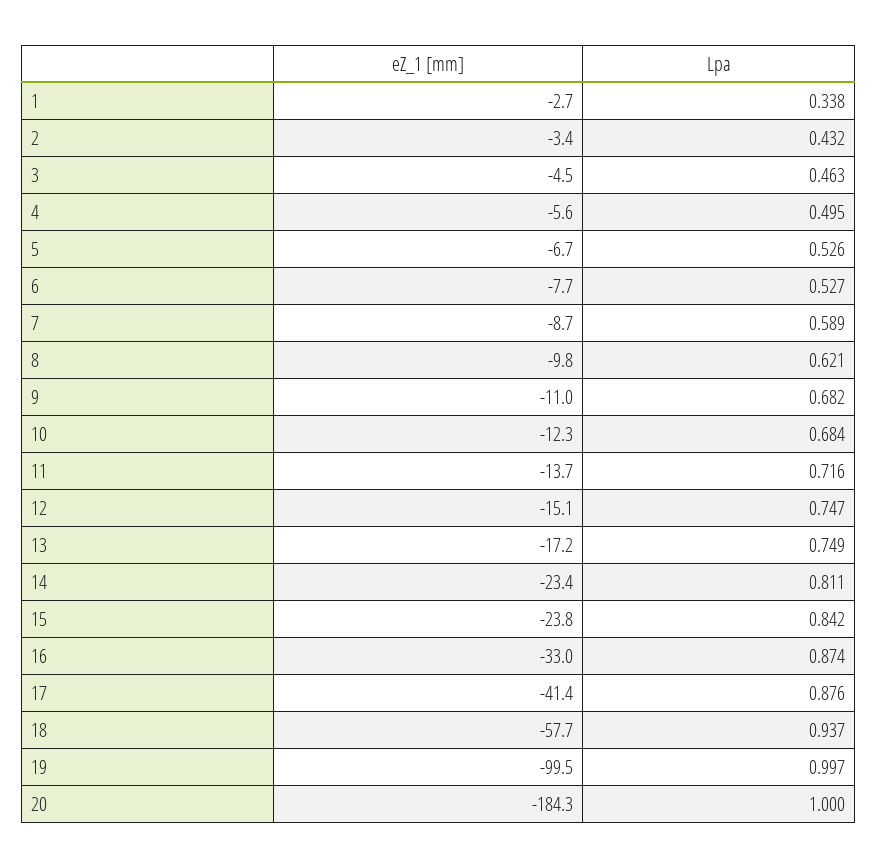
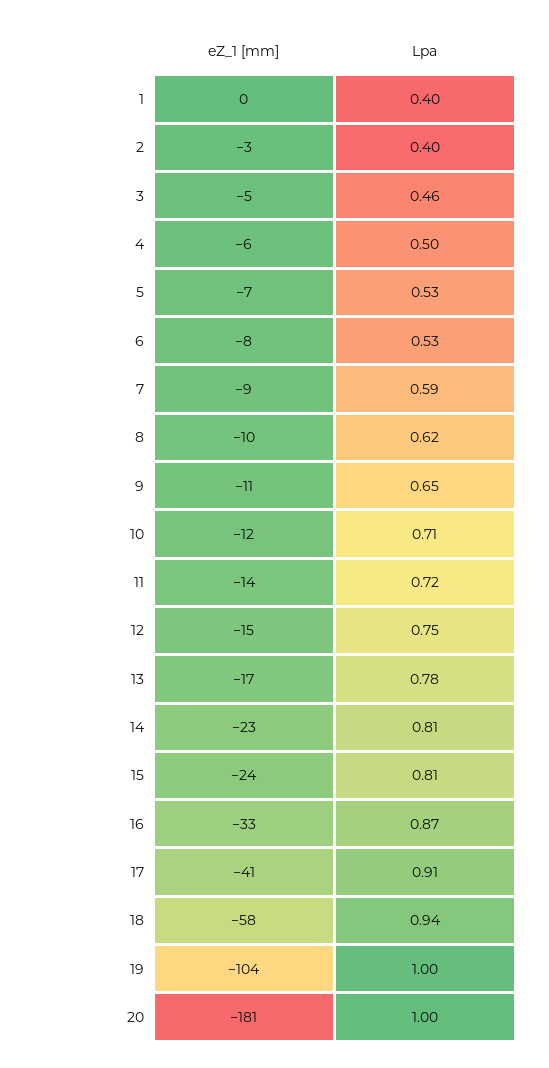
eZ_1 [mm], 1: -2.7 -> 0
Lpa, 1: 0.338 -> 0.4
Lpa, 2: 0.432 -> 0.4
Lpa, 9: 0.682 -> 0.65
Lpa, 10: 0.684 -> 0.71
Lpa, 13: 0.749 -> 0.78
Lpa, 15: 0.842 -> 0.81
Lpa, 17: 0.876 -> 0.91
eZ_1 [mm], 19: -99.5 -> -104
eZ_1 [mm], 20: -184.3 -> -181

